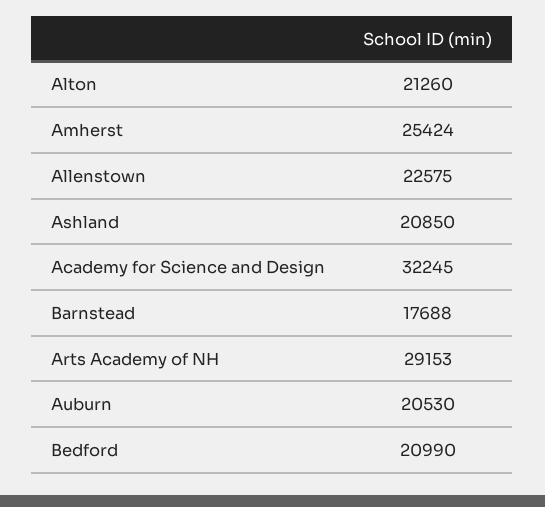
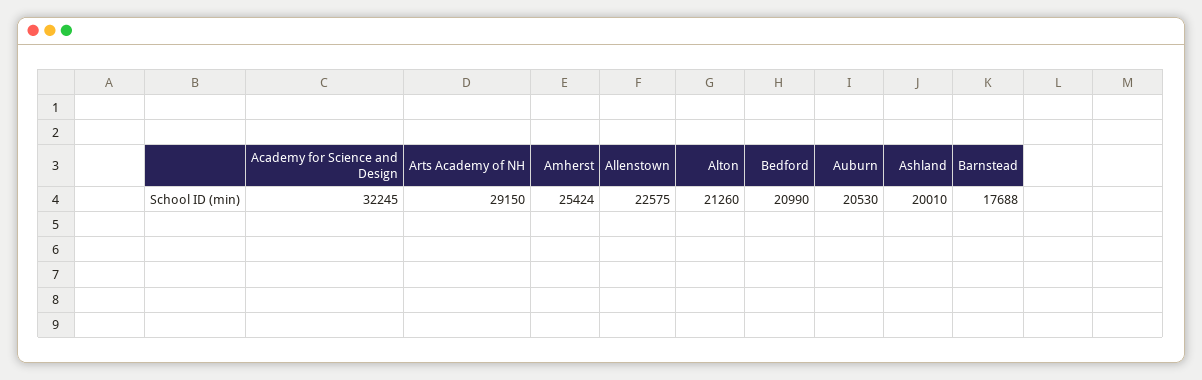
Ashland: 20850 -> 20010
Arts Academy of NH: 29153 -> 29150

